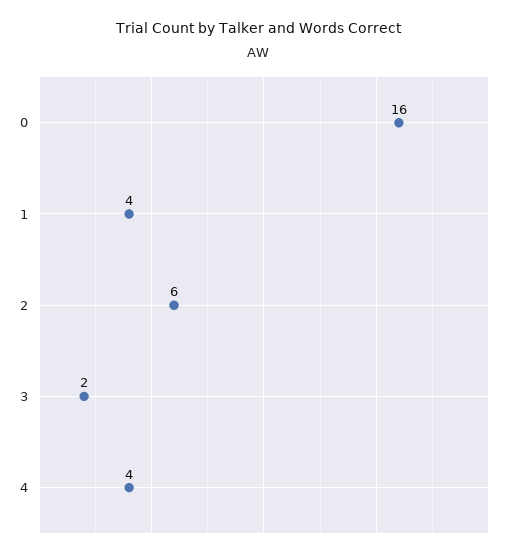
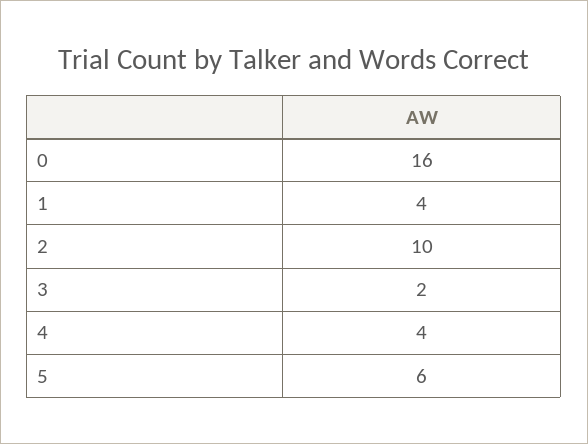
2: 6 -> 10
5: none -> 6

